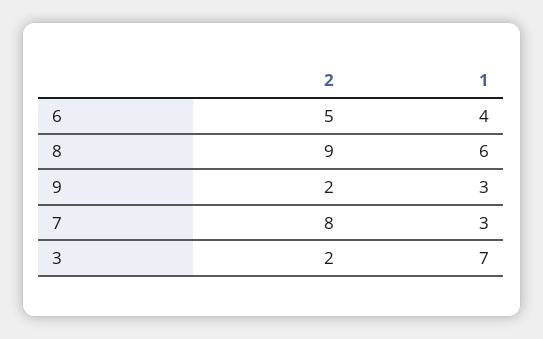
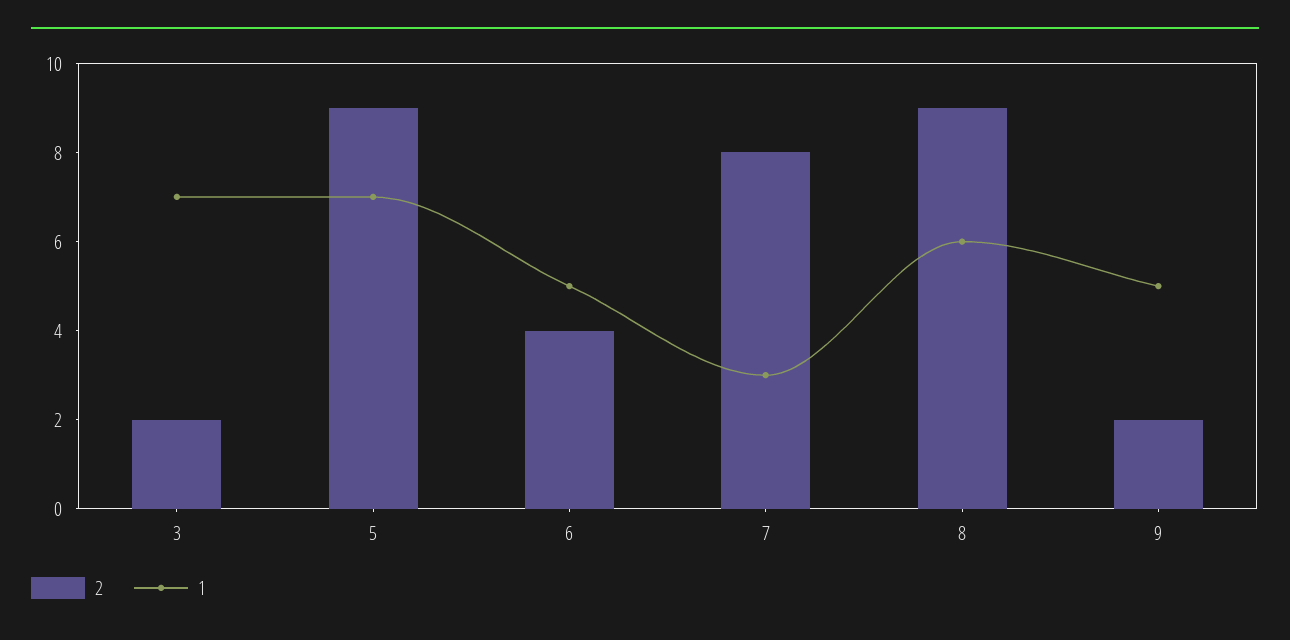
2, 6: 5 -> 4
1, 6: 4 -> 5
1, 9: 3 -> 5
2, 5: none -> 9
1, 5: none -> 7

